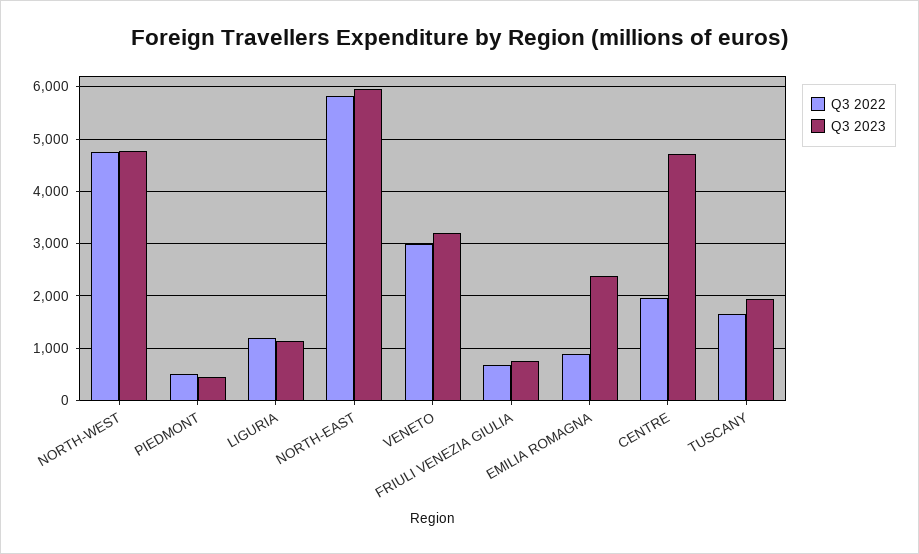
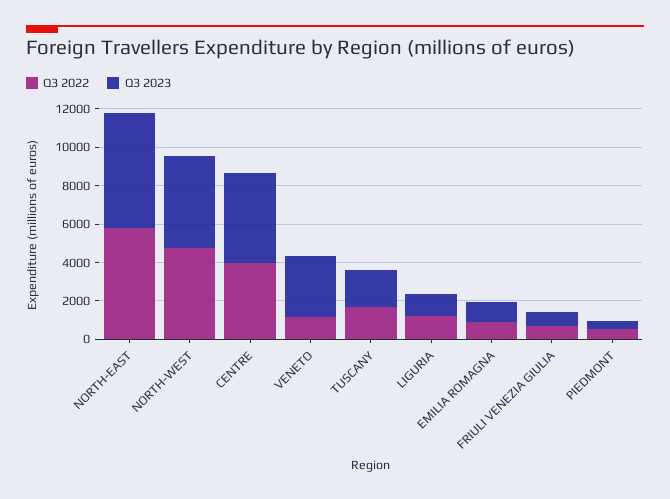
Q3 2022, VENETO: 3000 -> 1000
Q3 2023, EMILIA ROMAGNA: 2400 -> 1000
Q3 2022, CENTRE: 2000 -> 4000

